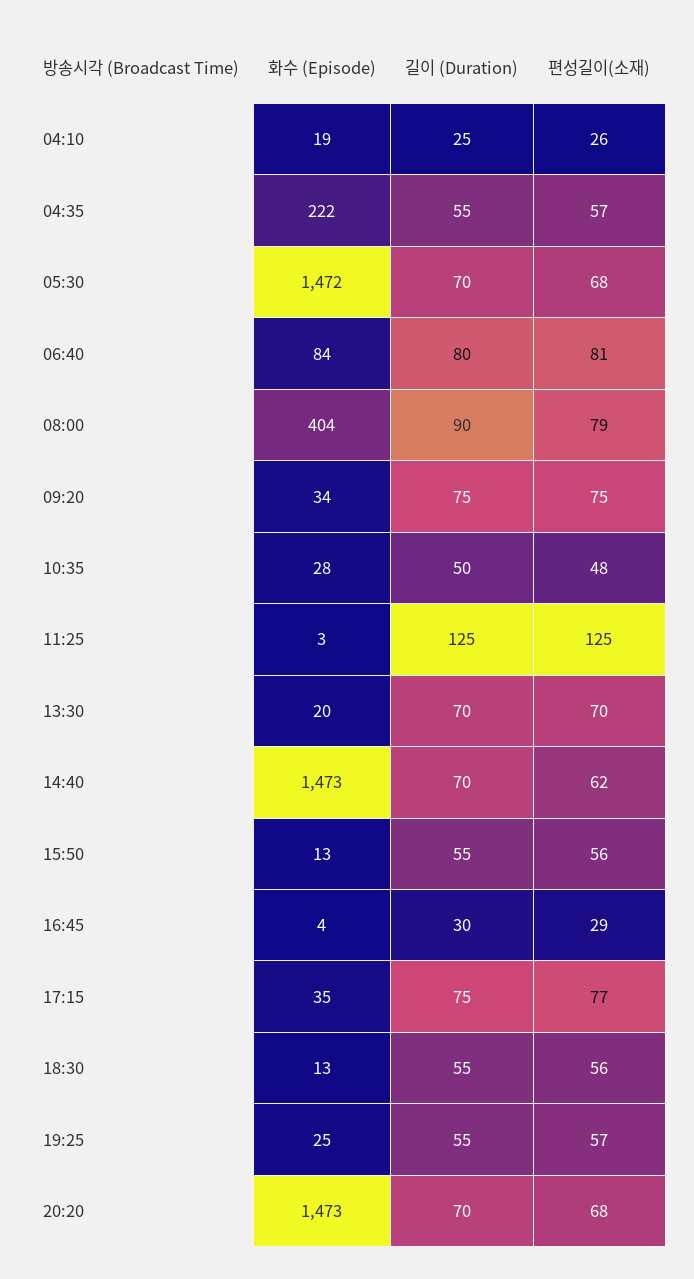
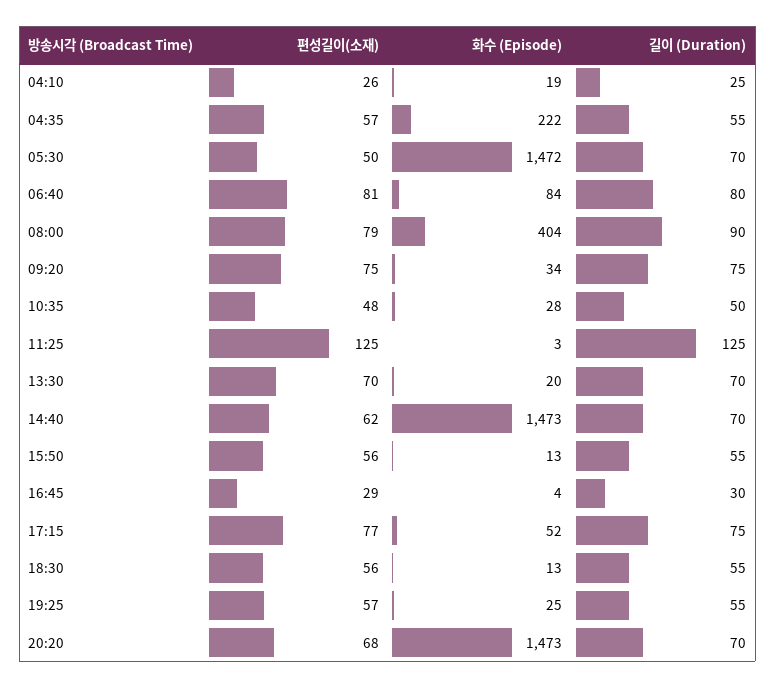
편성길이(소재), 05:30: 68 -> 50
화수 (Episode), 17:15: 35 -> 52

